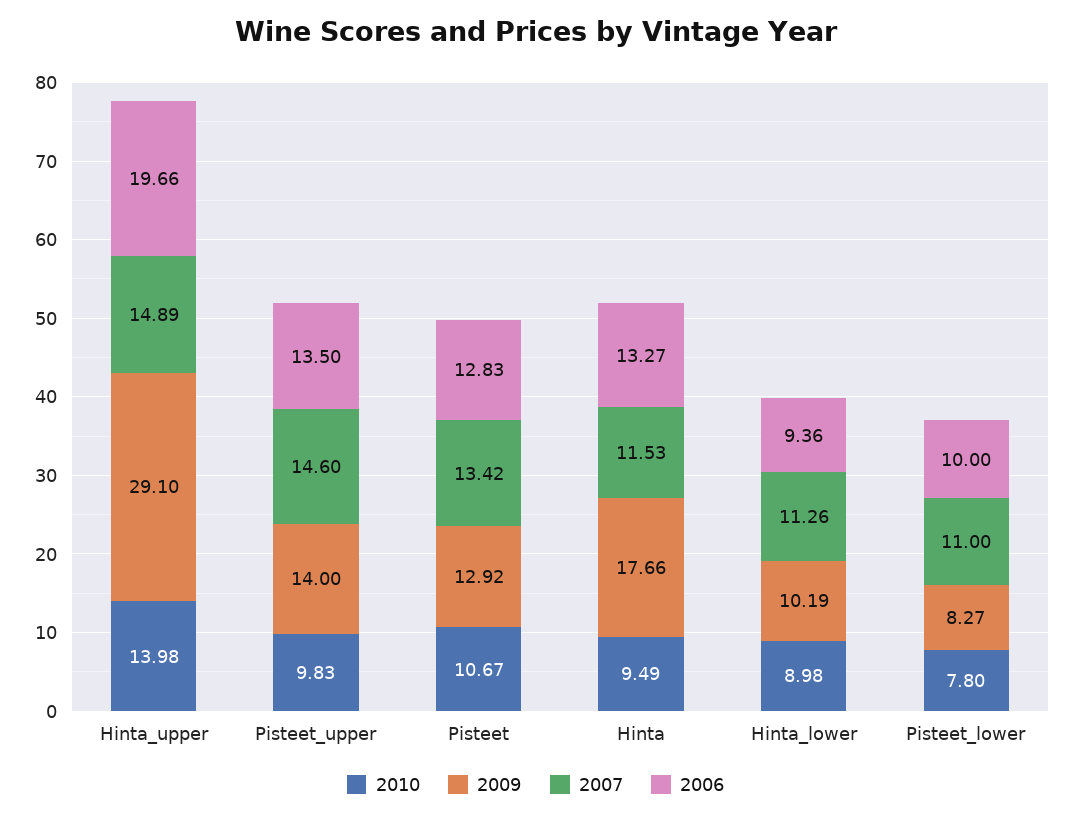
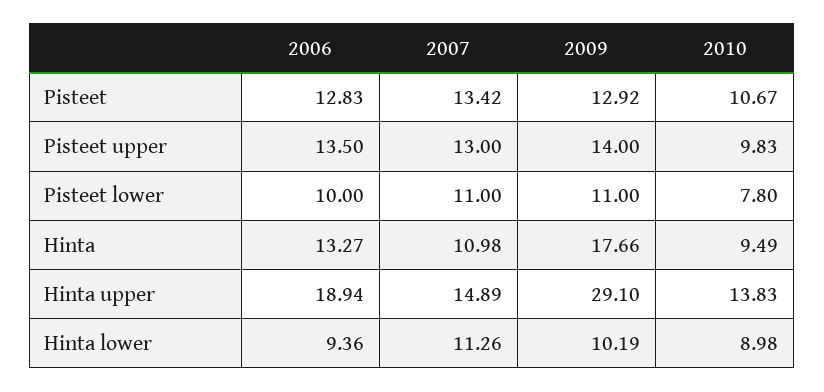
2010, Hinta_upper: 13.98 -> 13.83
2006, Hinta_upper: 19.66 -> 18.94
2007, Pisteet_upper: 14.6 -> 13
2007, Hinta: 11.53 -> 10.98
2009, Pisteet_lower: 8.27 -> 11

